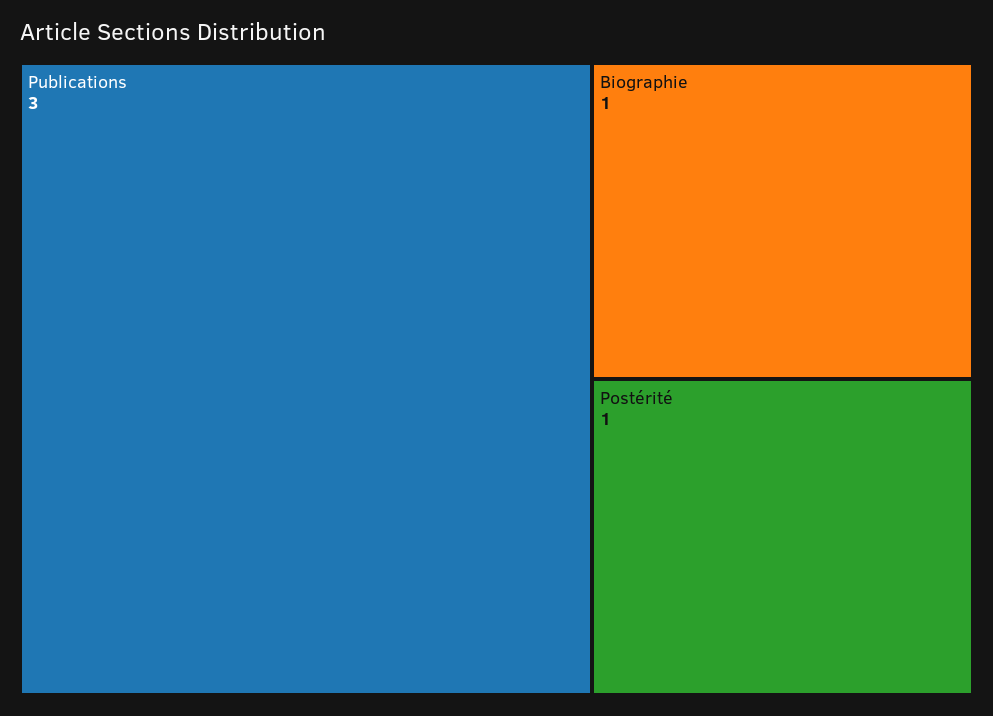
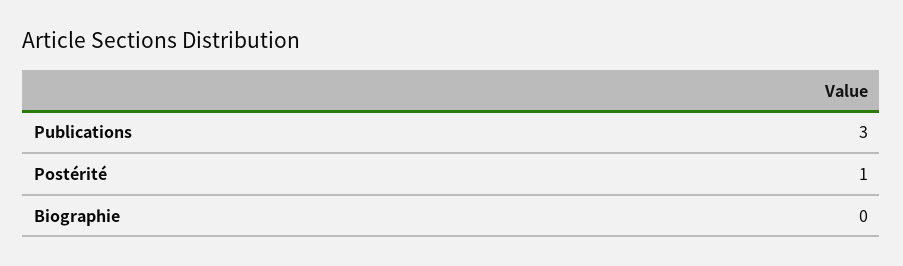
Biographie: 1 -> 0

